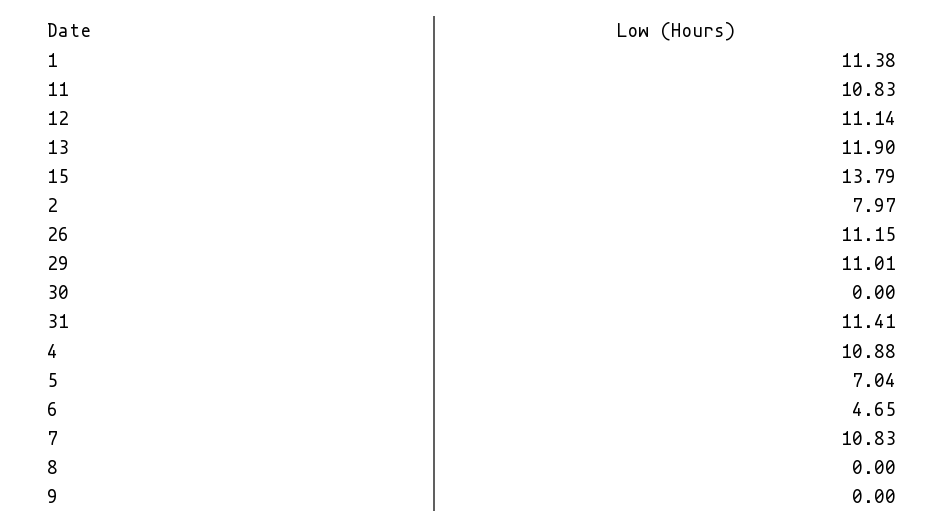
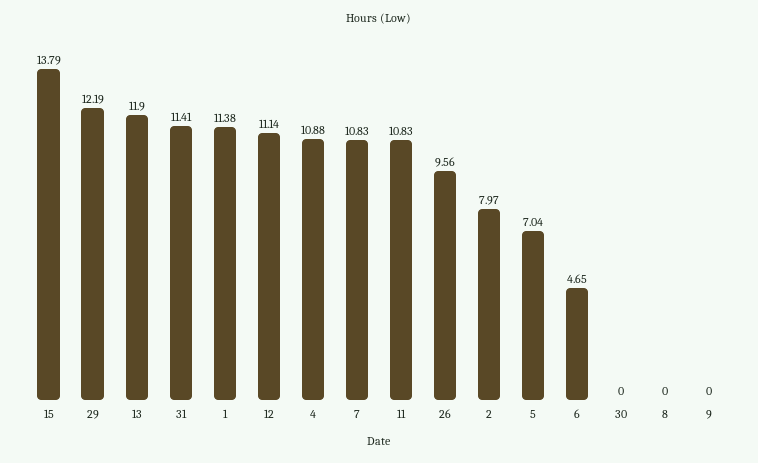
26: 11.15 -> 9.56
29: 11.01 -> 12.19

